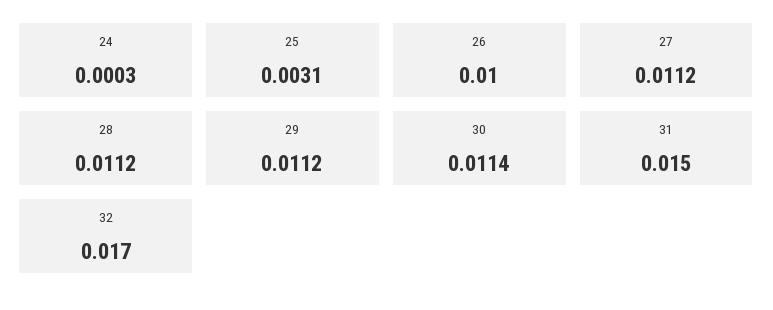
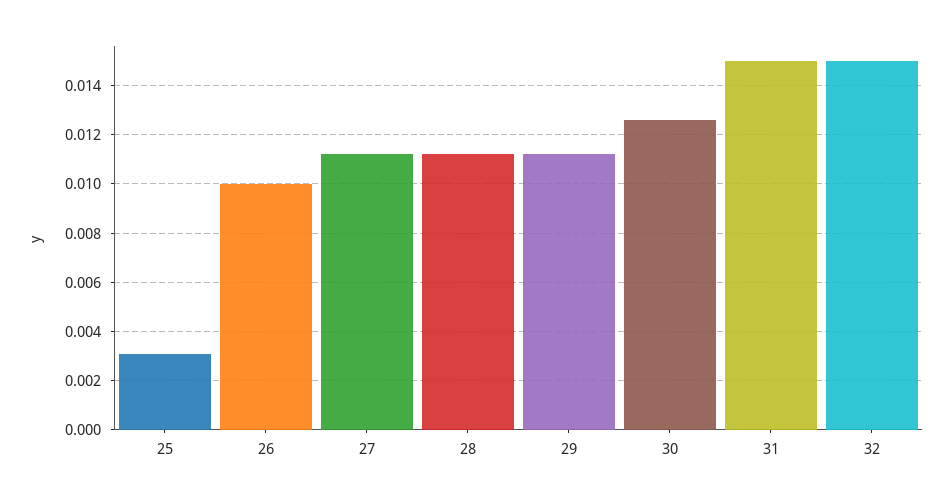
24: 0.0003 -> none
30: 0.0114 -> 0.0125
32: 0.017 -> 0.015

